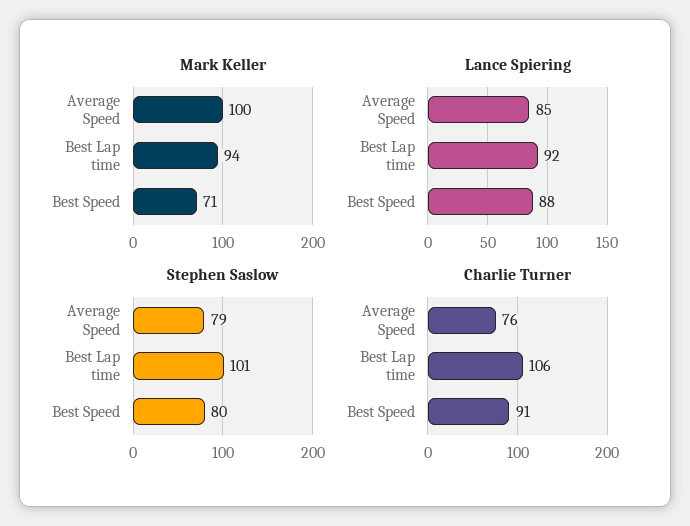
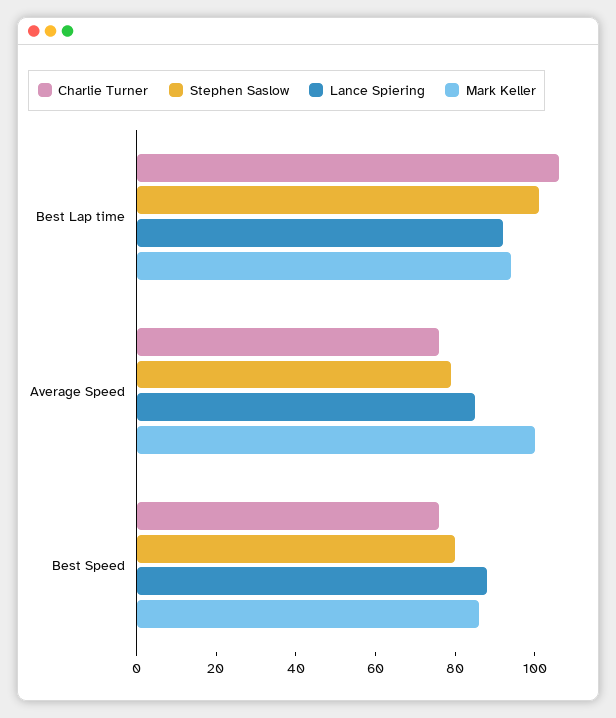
Mark Keller, Best Speed: 71 -> 85
Charlie Turner, Best Speed: 91 -> 75

